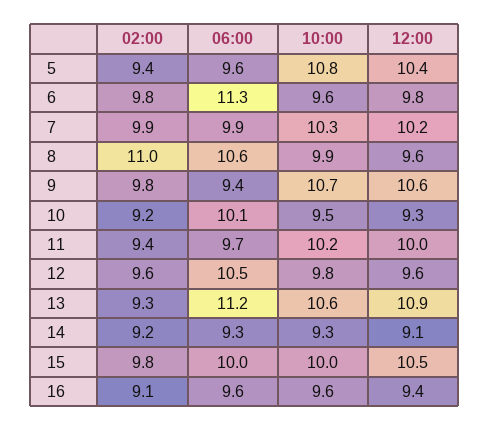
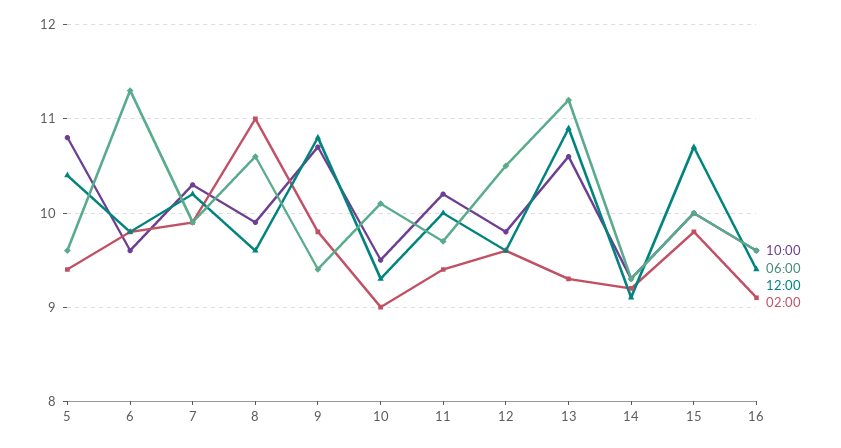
12:00, 9: 10.6 -> 10.8
02:00, 10: 9.2 -> 9
12:00, 15: 10.5 -> 10.7

